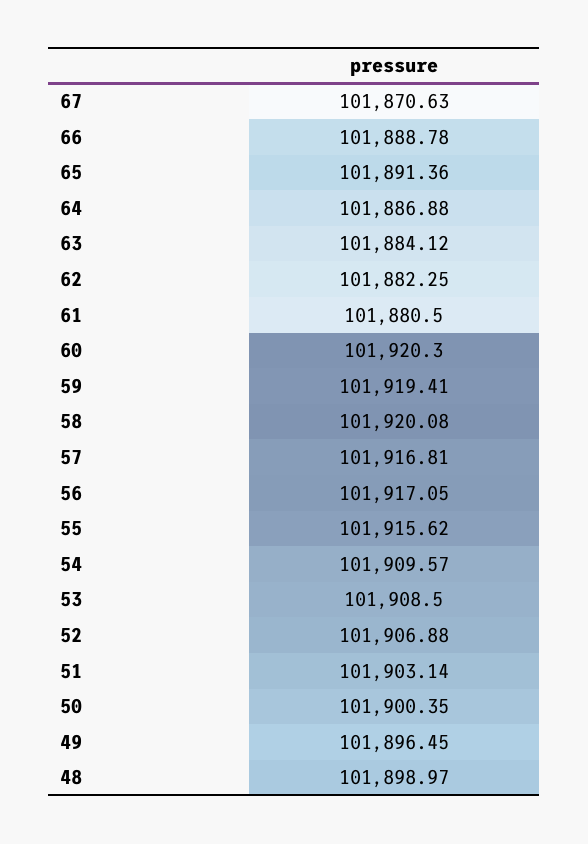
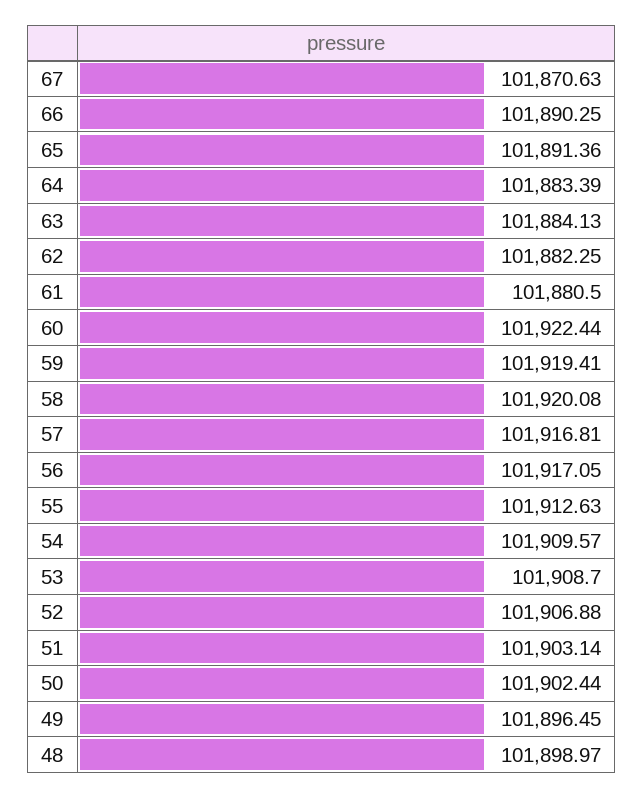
66: 101888.78 -> 101890.25
64: 101886.88 -> 101883.39
63: 101884.12 -> 101884.13
60: 101920.3 -> 101922.44
55: 101915.62 -> 101912.63
53: 101908.5 -> 101908.7
50: 101900.35 -> 101902.44

